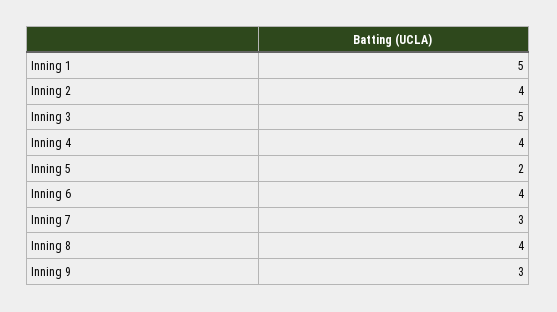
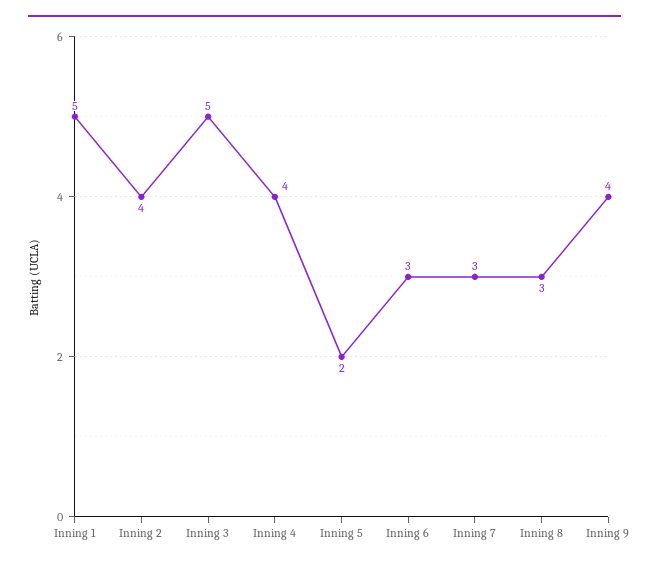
Inning 6: 4 -> 3
Inning 8: 4 -> 3
Inning 9: 3 -> 4

